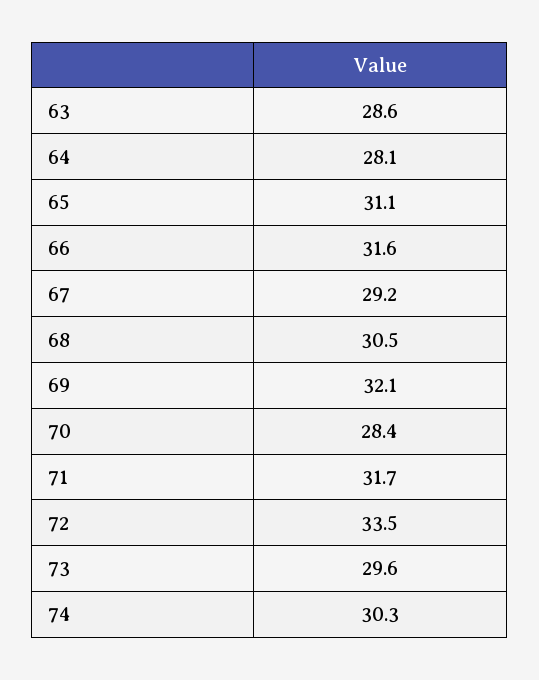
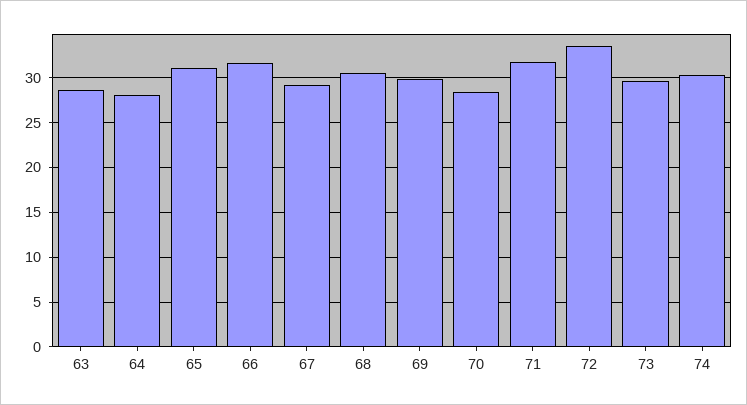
69: 32.1 -> 30

